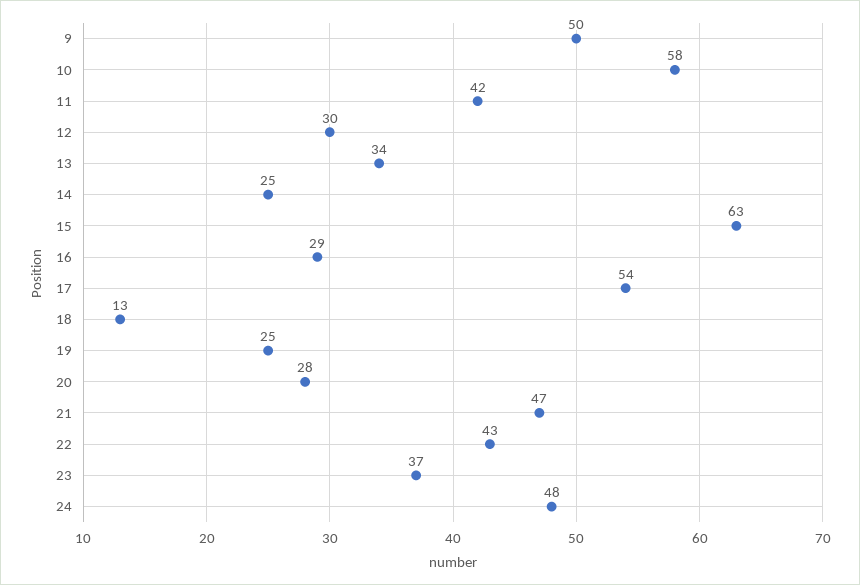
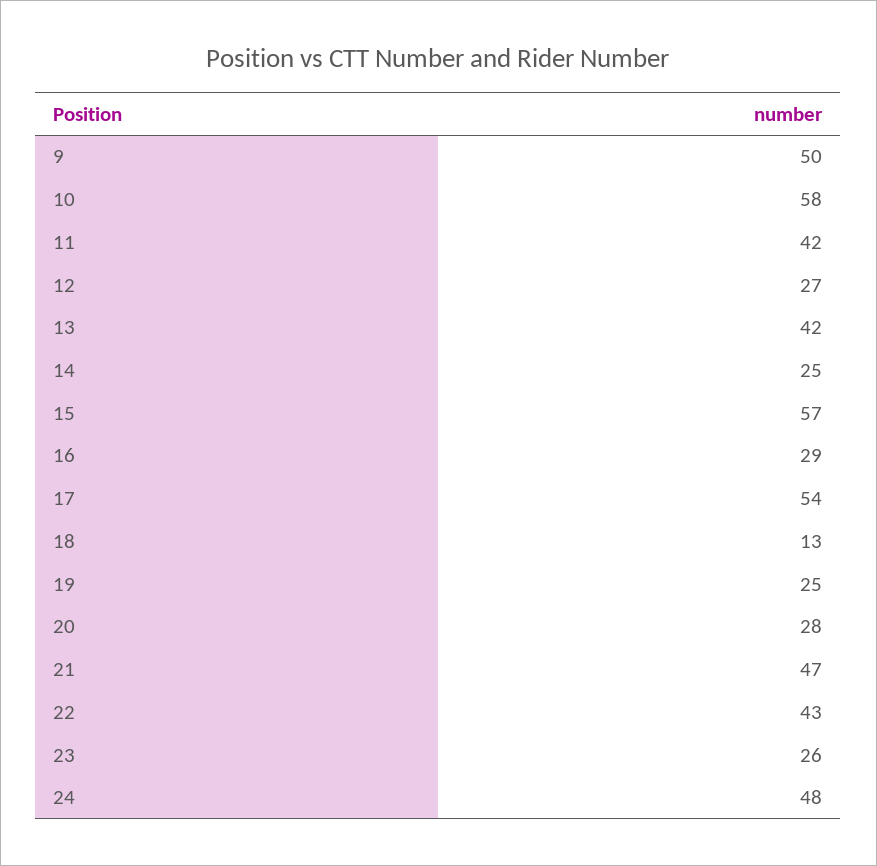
12: 30 -> 27
13: 34 -> 42
15: 63 -> 57
23: 37 -> 26

